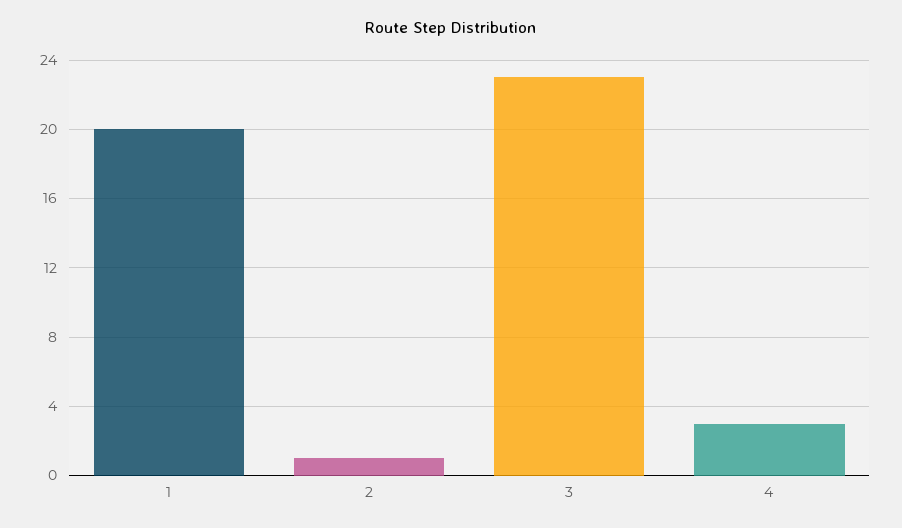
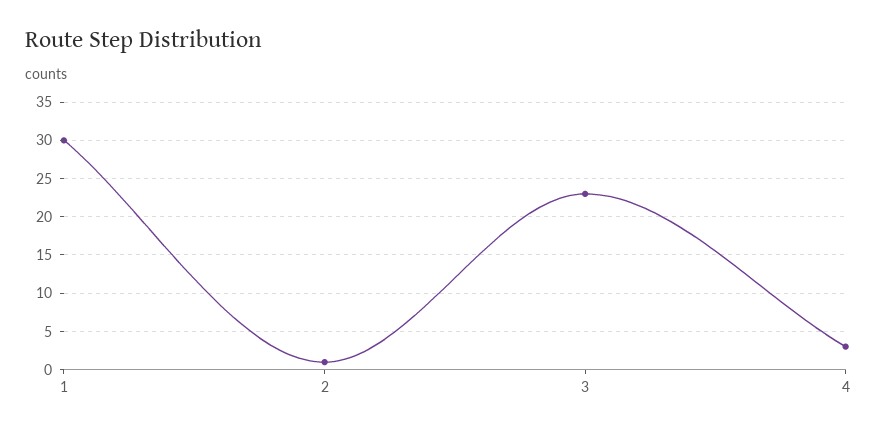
1: 20 -> 30

